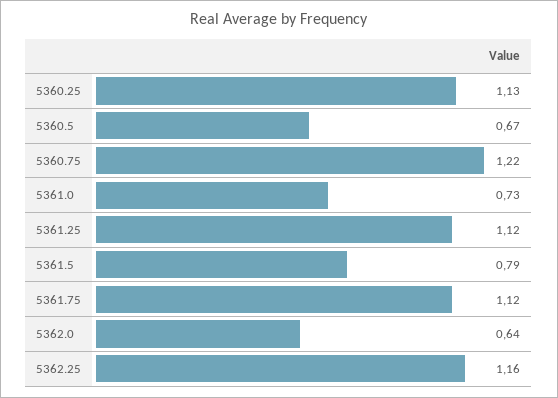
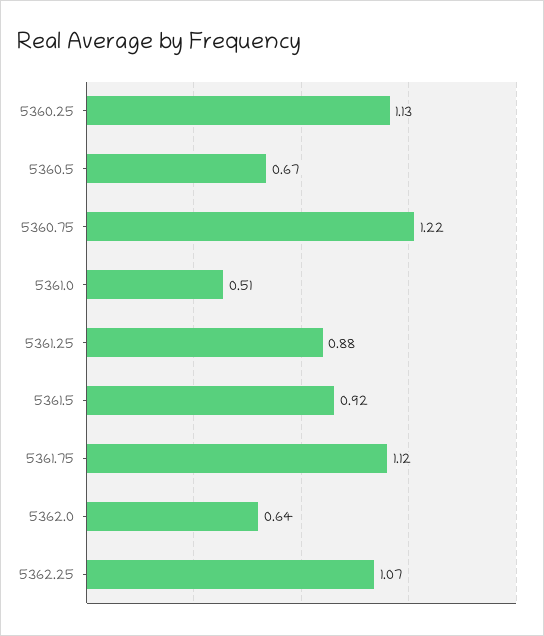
5361.0: 0.73 -> 0.51
5361.25: 1.12 -> 0.88
5361.5: 0.79 -> 0.92
5362.25: 1.16 -> 1.07

